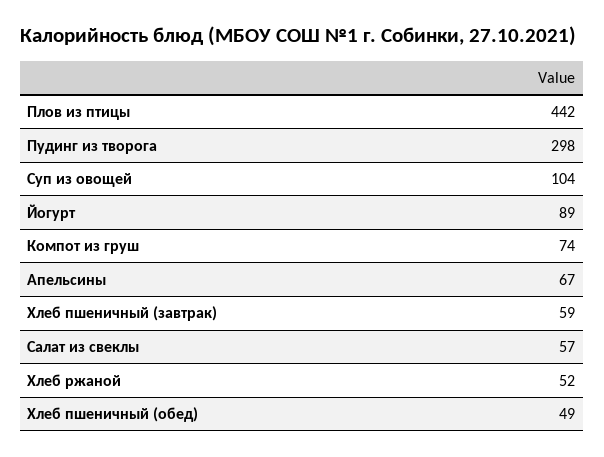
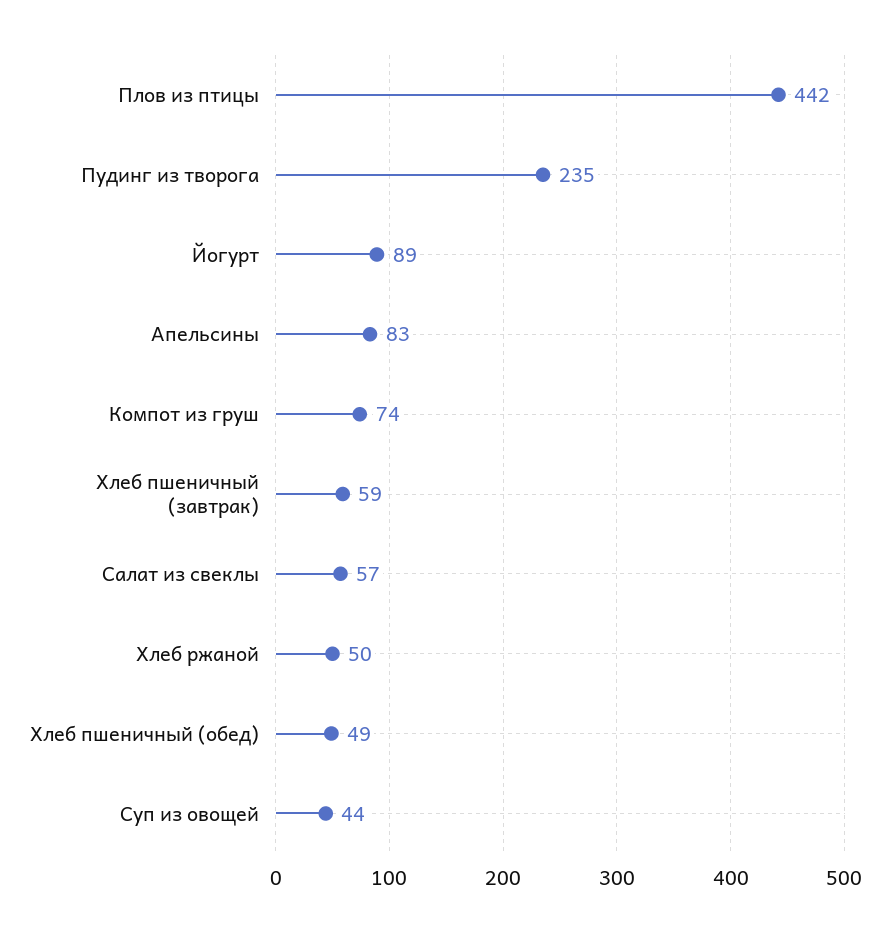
Пудинг из творога: 298 -> 235
Суп из овощей: 104 -> 44
Апельсины: 67 -> 83
Хлеб ржаной: 52 -> 50

